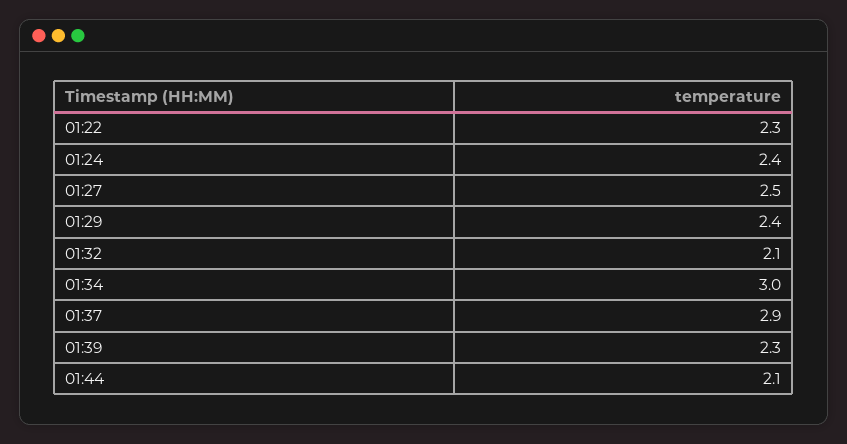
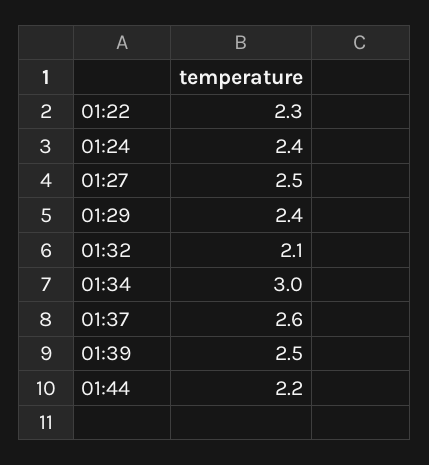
01:37: 2.9 -> 2.6
01:39: 2.3 -> 2.5
01:44: 2.1 -> 2.2

